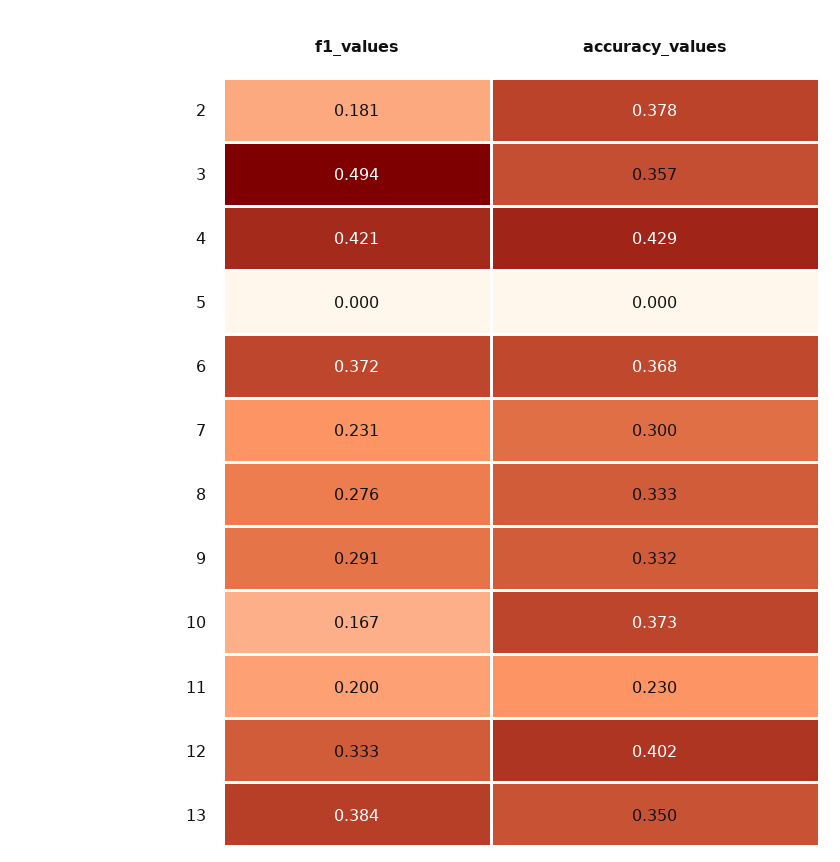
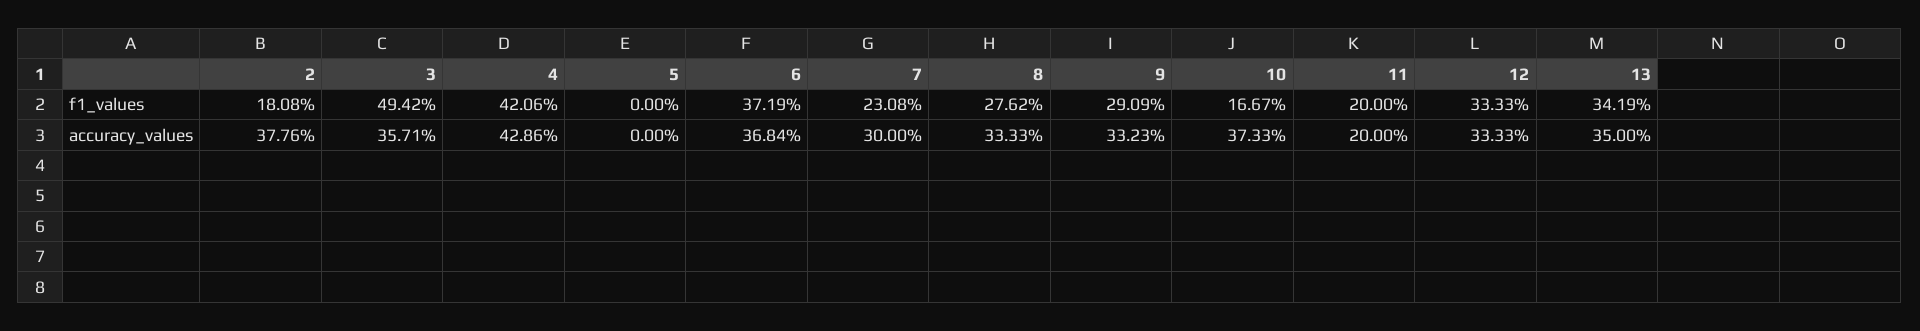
accuracy_values, 11: 0.23 -> 0.2
accuracy_values, 12: 0.402 -> 0.3333
f1_values, 13: 0.384 -> 0.3419

